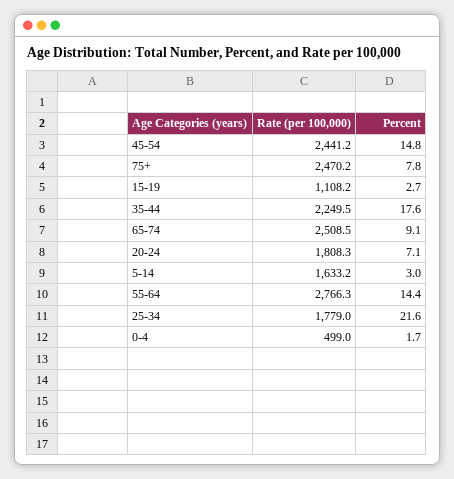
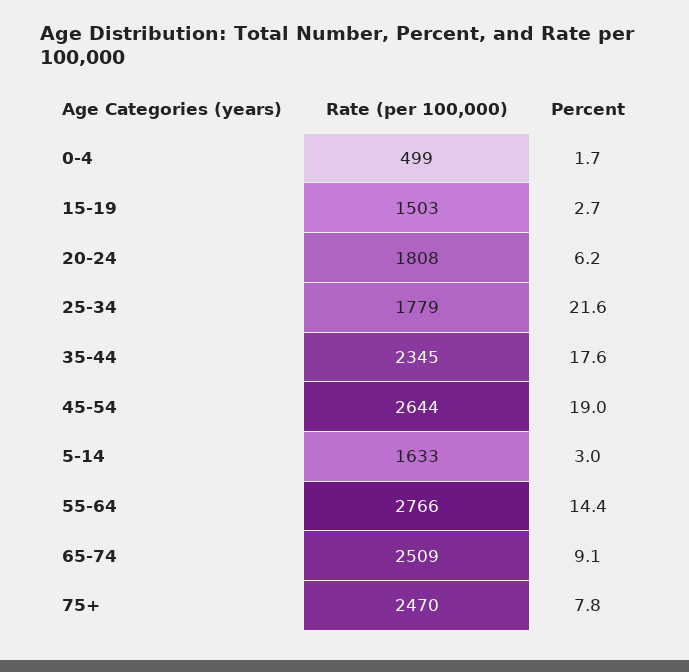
Rate (per 100,000), 45-54: 2441.2 -> 2644
Percent, 45-54: 14.8 -> 19
Rate (per 100,000), 15-19: 1108.2 -> 1503
Rate (per 100,000), 35-44: 2249.5 -> 2345
Percent, 20-24: 7.1 -> 6.2

